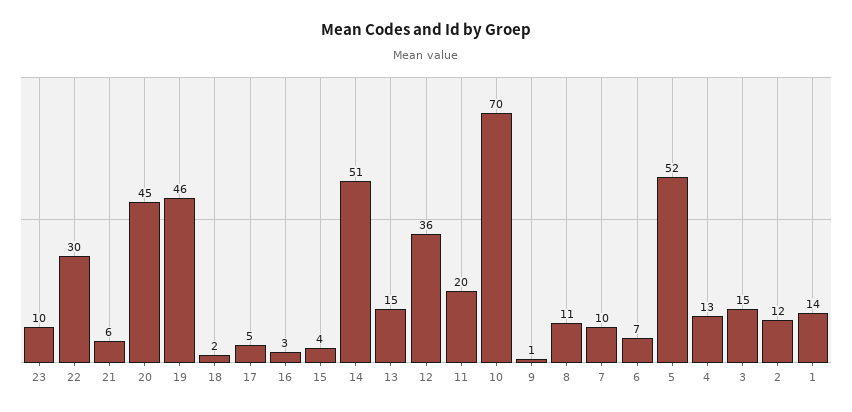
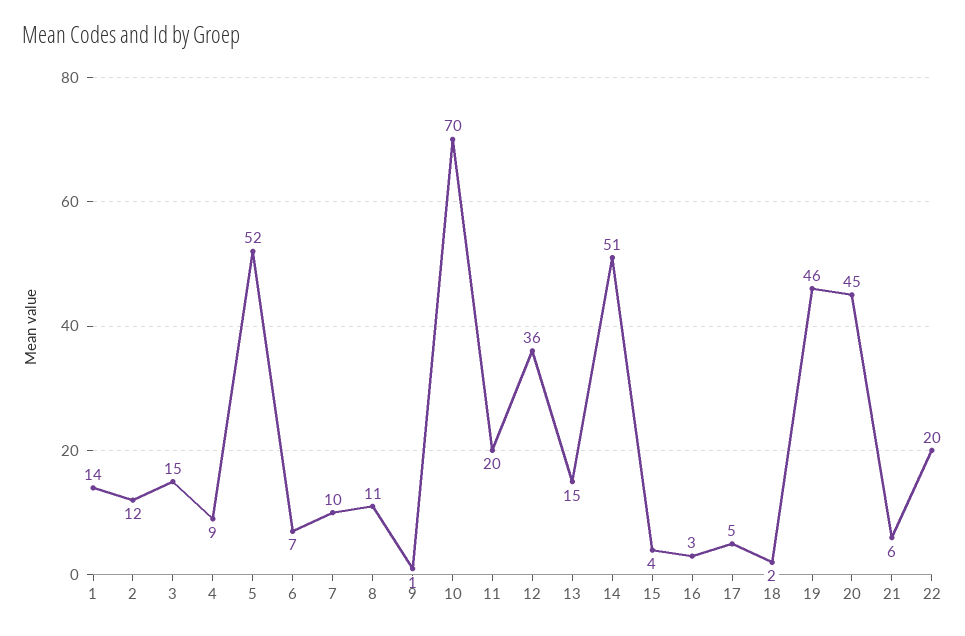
23: 10 -> none
22: 30 -> 20
4: 13 -> 9

